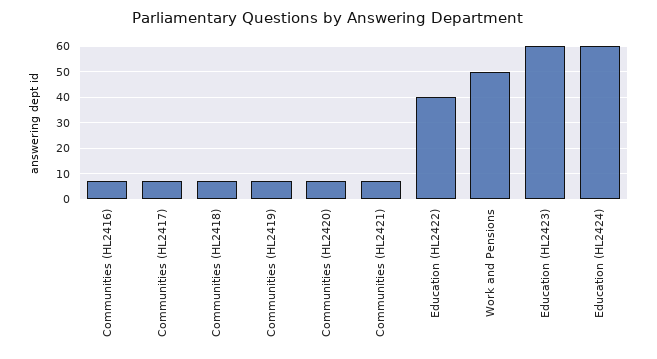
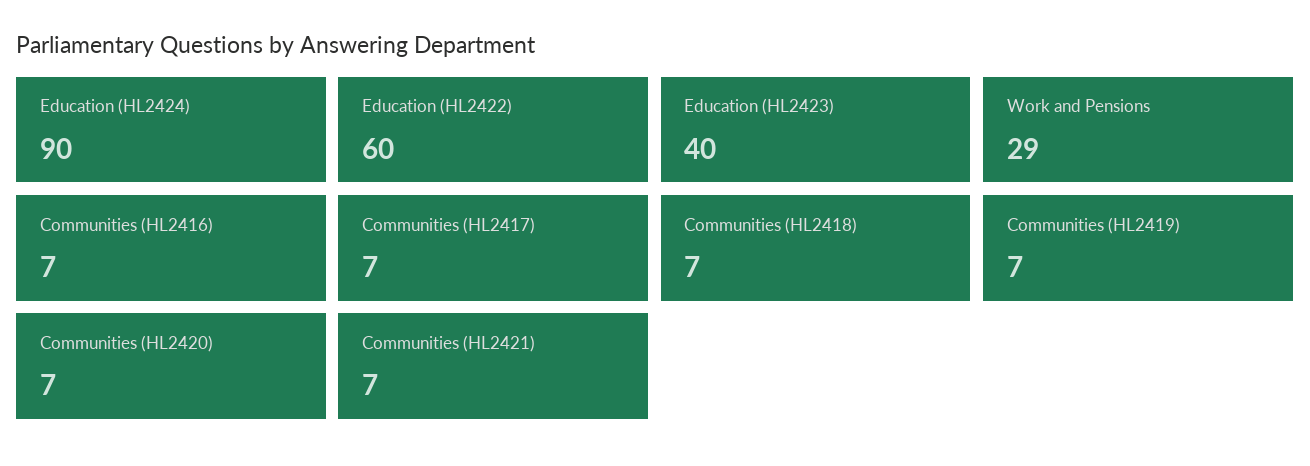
Education (HL2422): 40 -> 60
Work and Pensions: 50 -> 29
Education (HL2423): 60 -> 40
Education (HL2424): 60 -> 90

